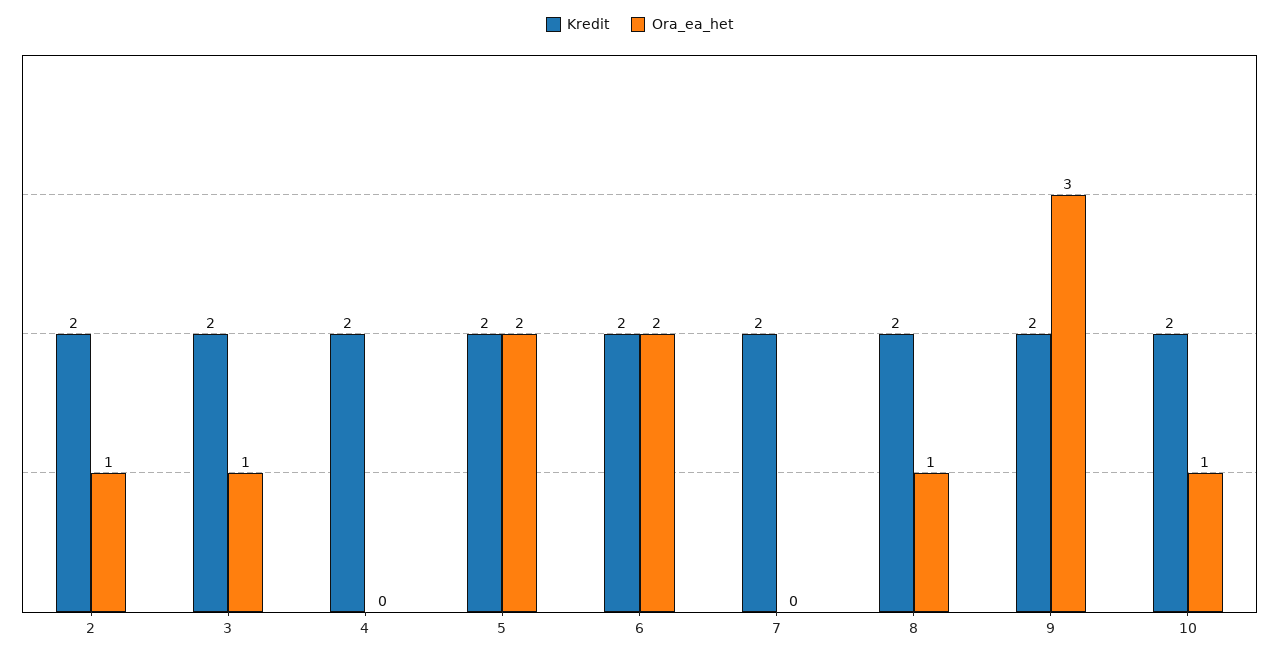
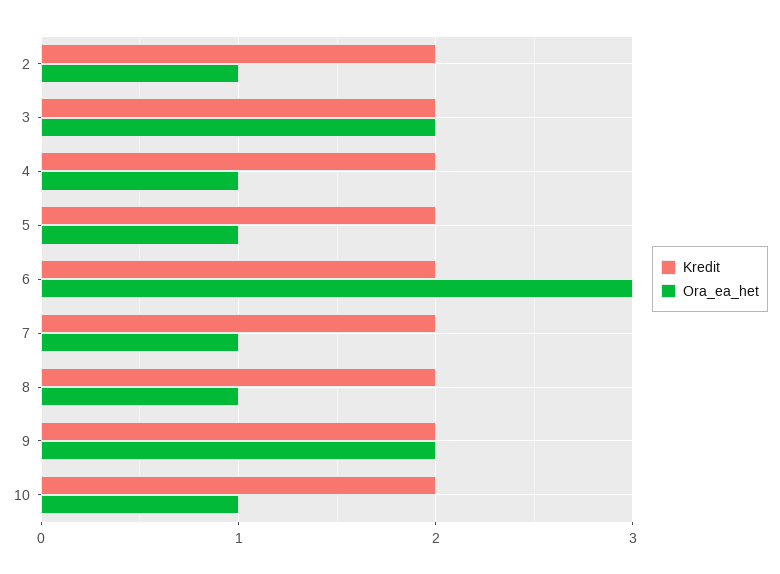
Ora_ea_het, 3: 1 -> 2
Ora_ea_het, 4: 0 -> 1
Ora_ea_het, 5: 2 -> 1
Ora_ea_het, 6: 2 -> 3
Ora_ea_het, 7: 0 -> 1
Ora_ea_het, 9: 3 -> 2

